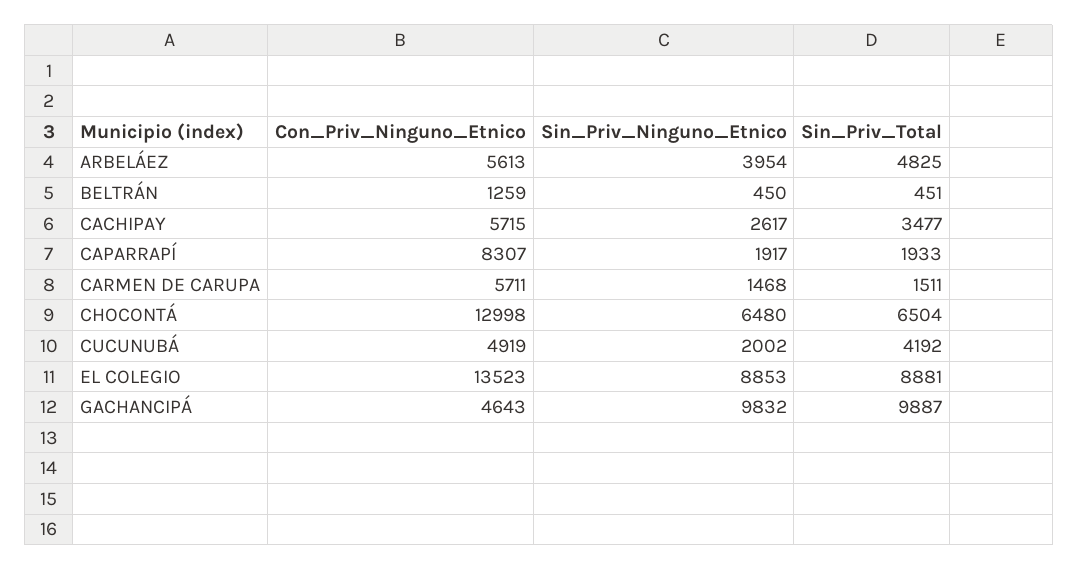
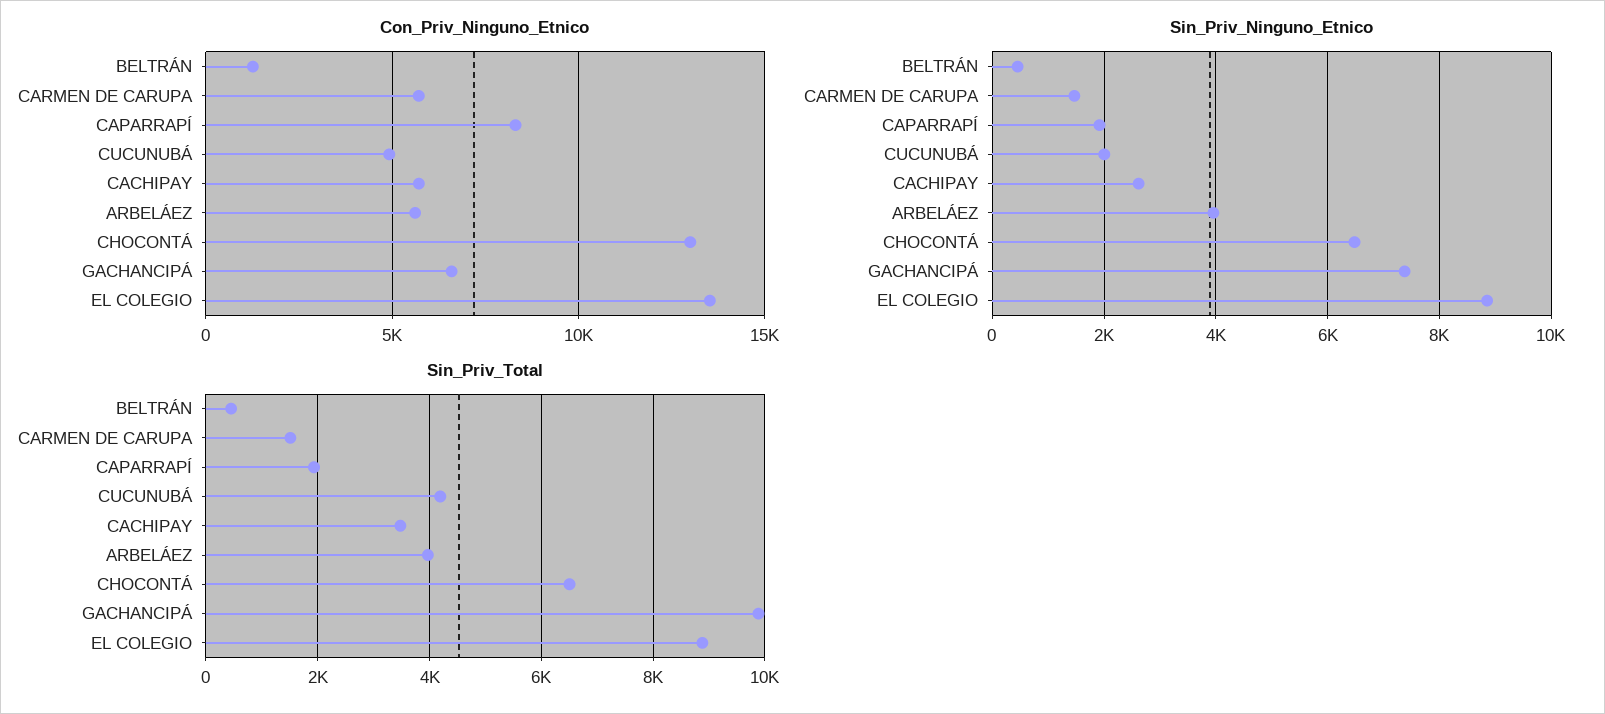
Sin_Priv_Total, ARBELÁEZ: 4825 -> 4000
Con_Priv_Ninguno_Etnico, GACHANCIPÁ: 4643 -> 6500
Sin_Priv_Ninguno_Etnico, GACHANCIPÁ: 9832 -> 7400

